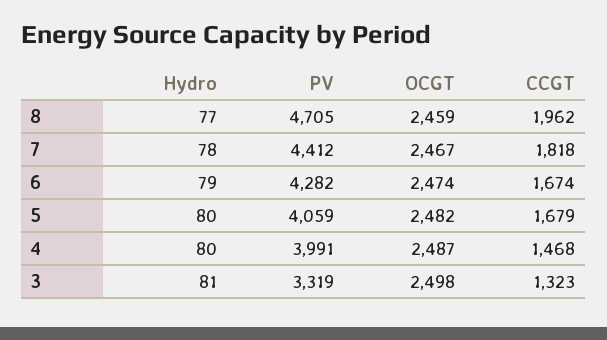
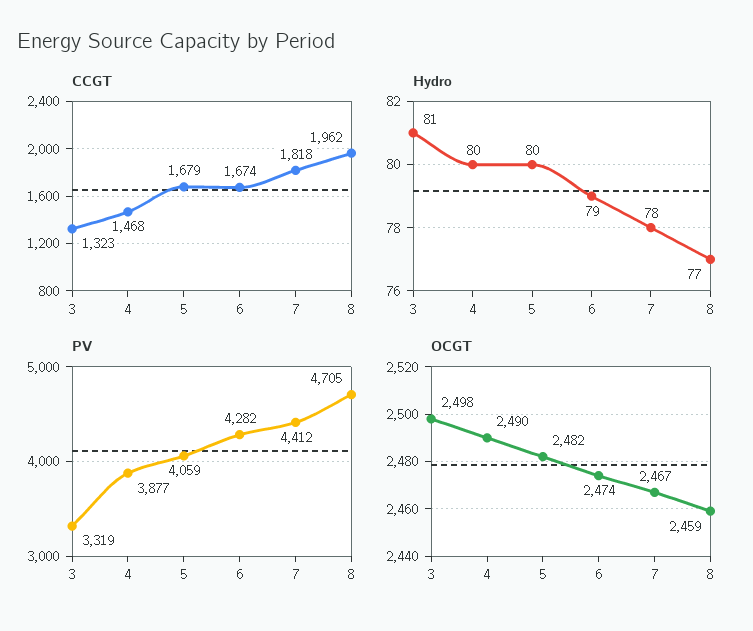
PV, 4: 3991 -> 3877
OCGT, 4: 2487 -> 2490

